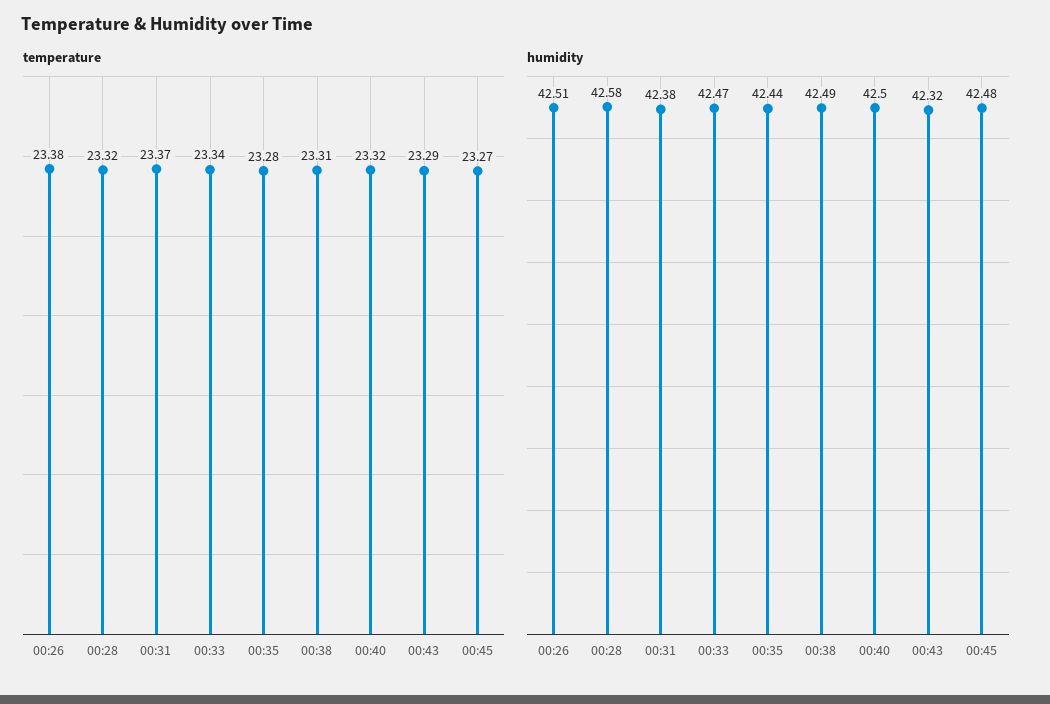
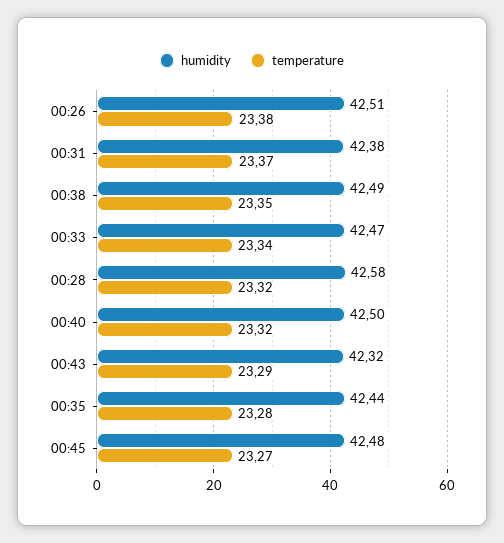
temperature, 00:38: 23.31 -> 23.35

